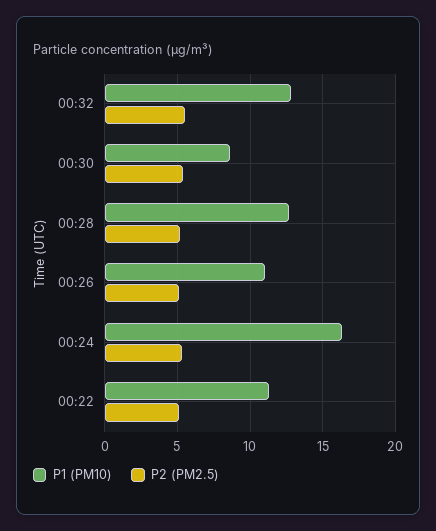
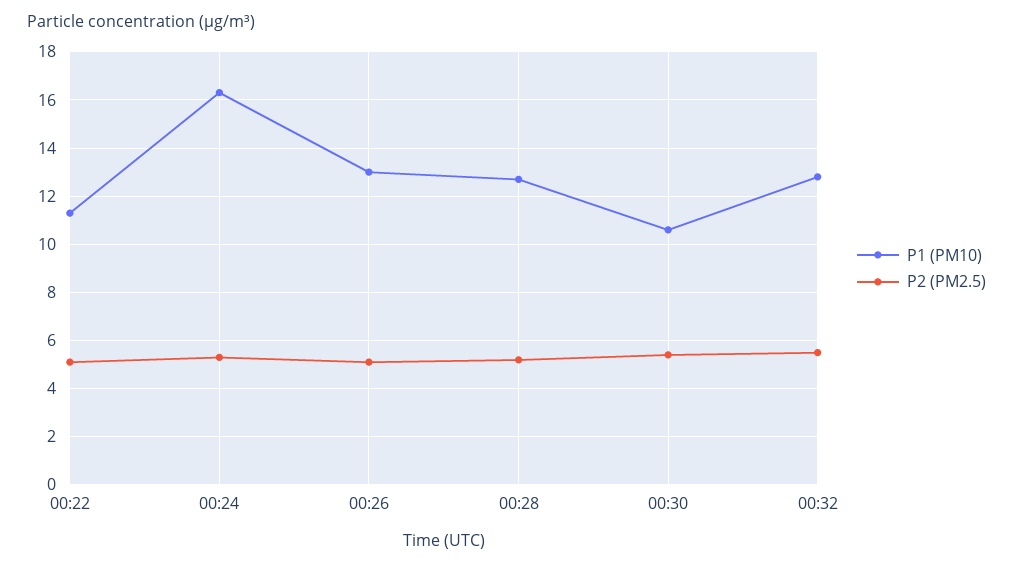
P1 (PM10), 00:30: 8.5 -> 10.5
P1 (PM10), 00:26: 11 -> 13

